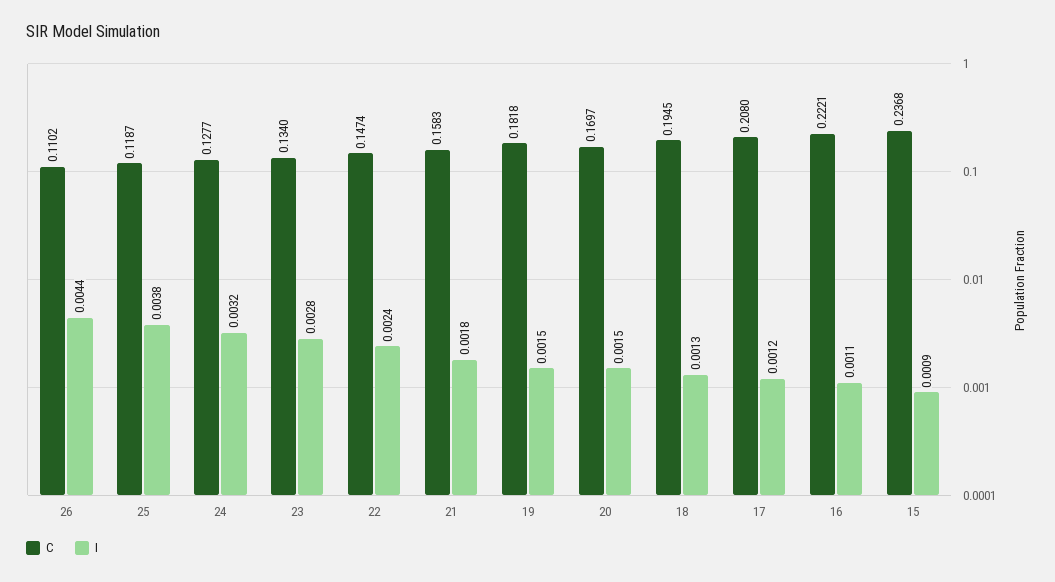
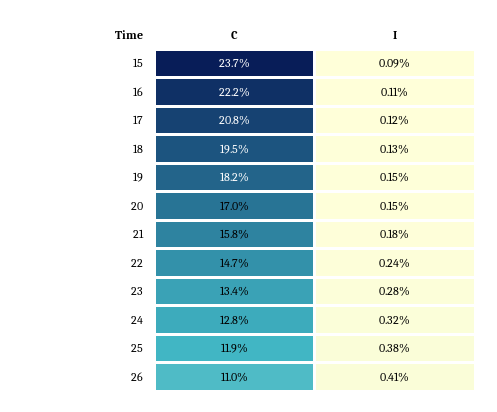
I, 26: 0.0044 -> 0.0041

